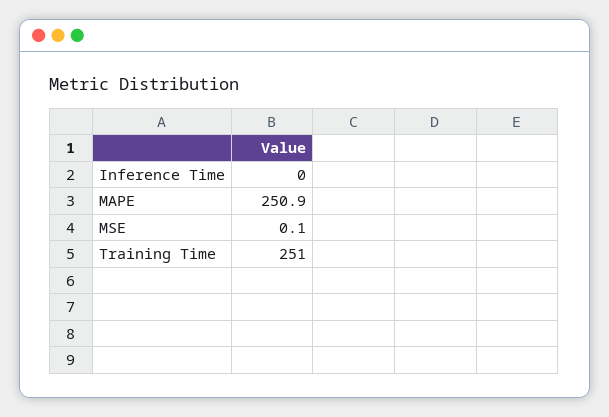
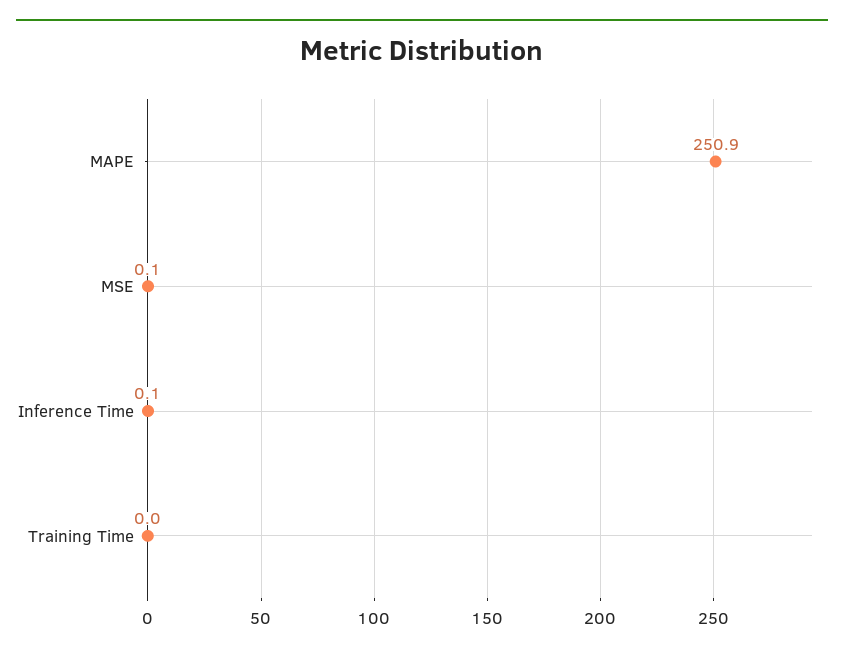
Inference Time: 0 -> 0.1
Training Time: 251 -> 0

